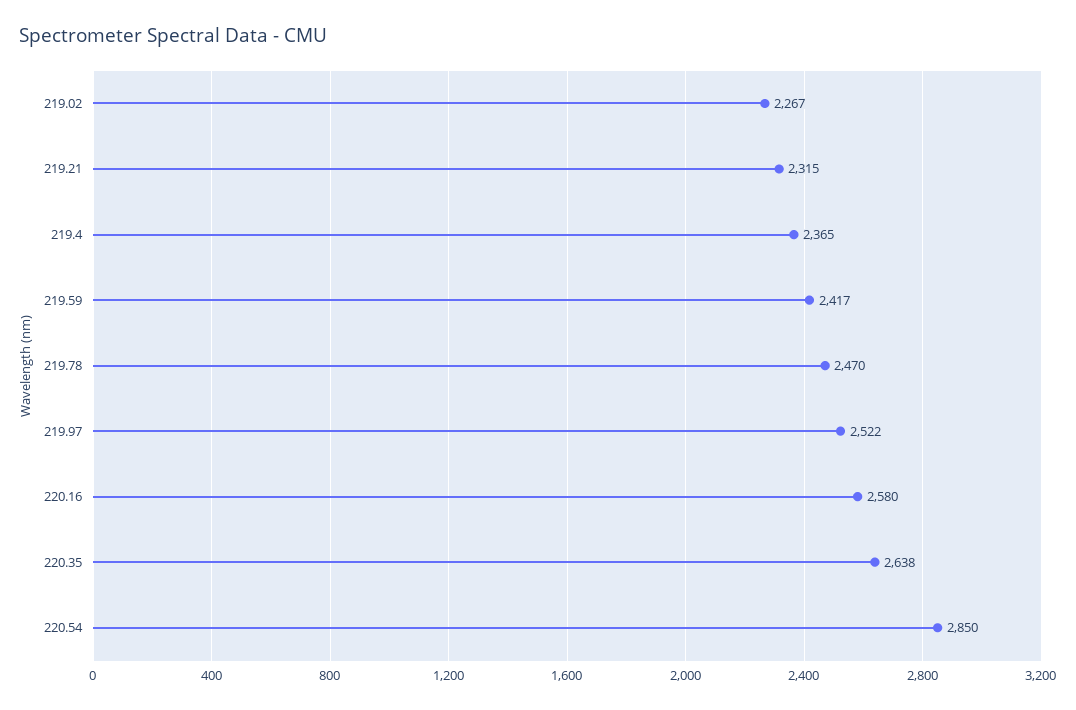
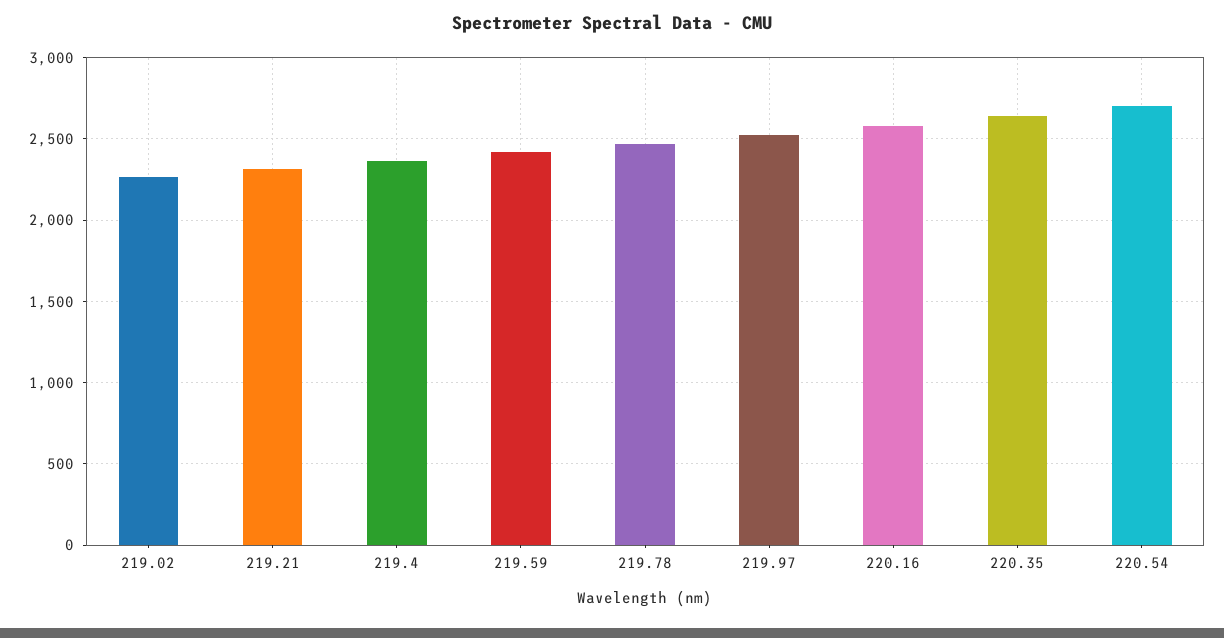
220.54: 2850 -> 2700

